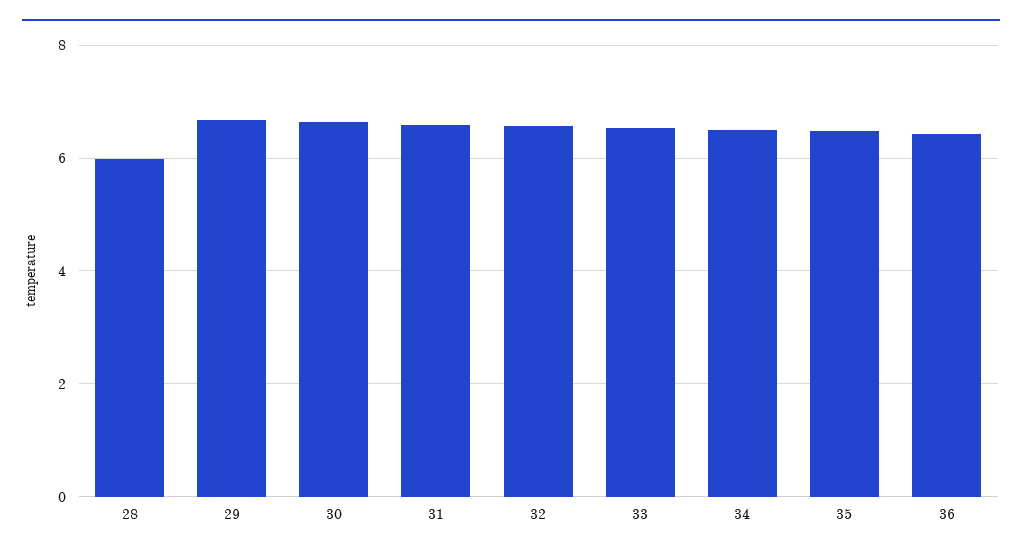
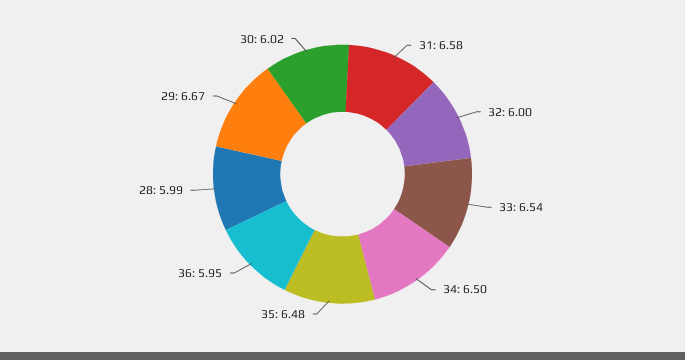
30: 6.6 -> 6.02
32: 6.6 -> 6
36: 6.4 -> 5.95

